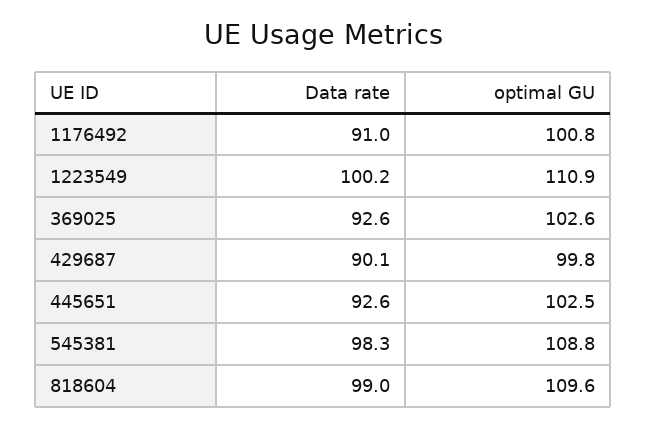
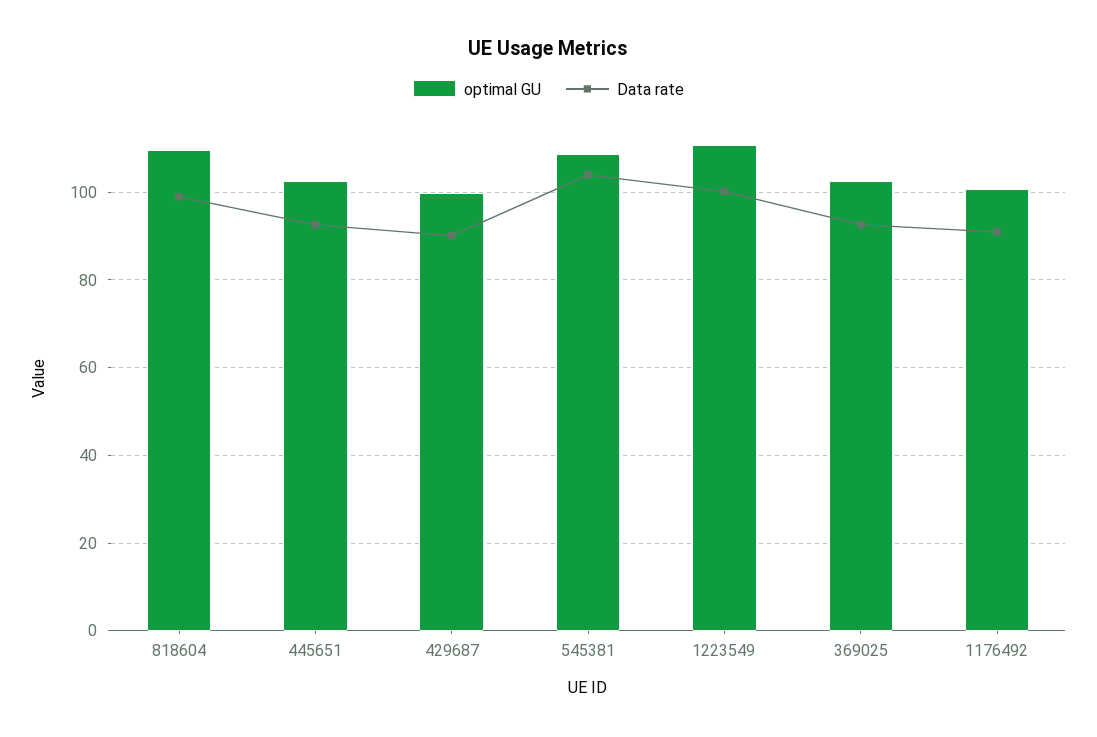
Data rate, 545381: 98.3 -> 104

